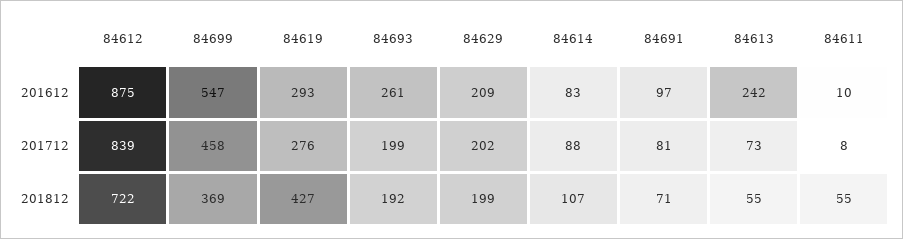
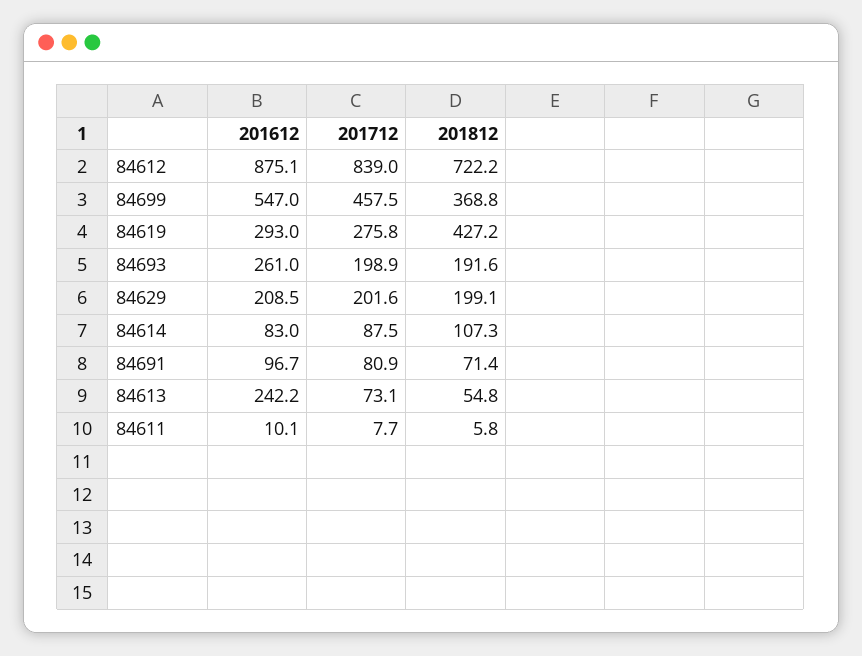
84611, 201812: 55 -> 5.8

